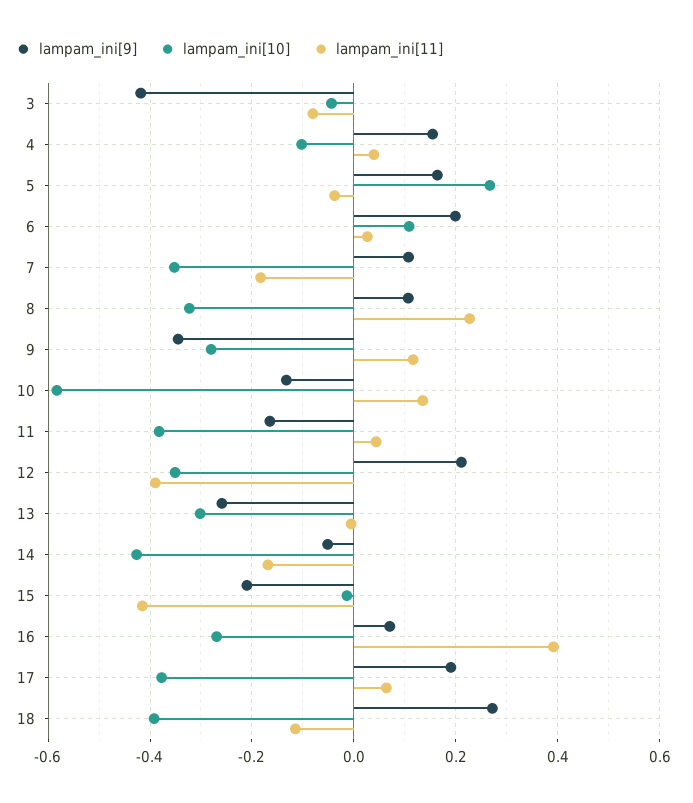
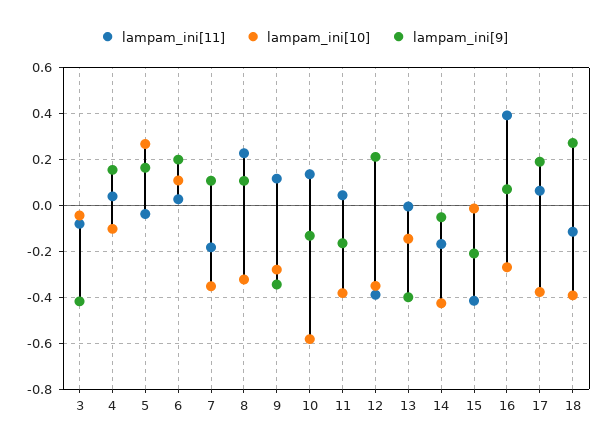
lampam_ini[9], 13: -0.26 -> -0.4
lampam_ini[10], 13: -0.3 -> -0.15

